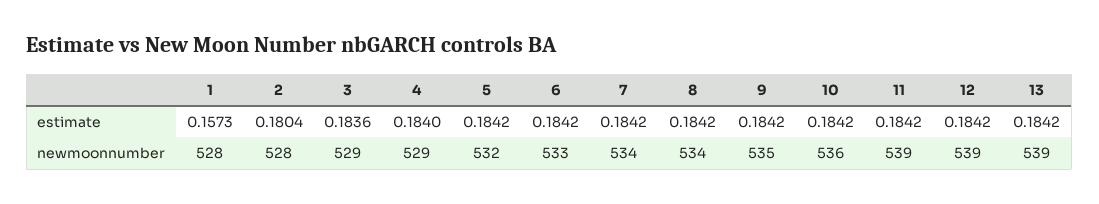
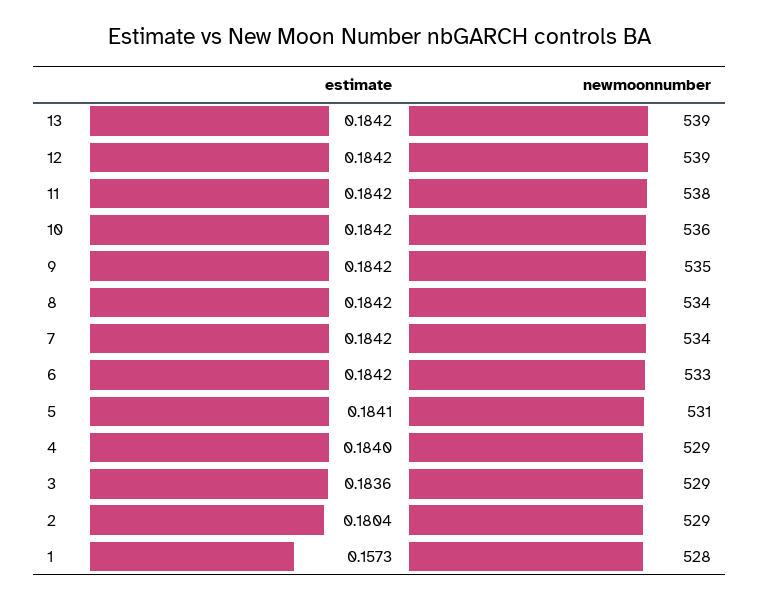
5, estimate: 0.1842 -> 0.1841
2, newmoonnumber: 528 -> 529
5, newmoonnumber: 532 -> 531
11, newmoonnumber: 539 -> 538

